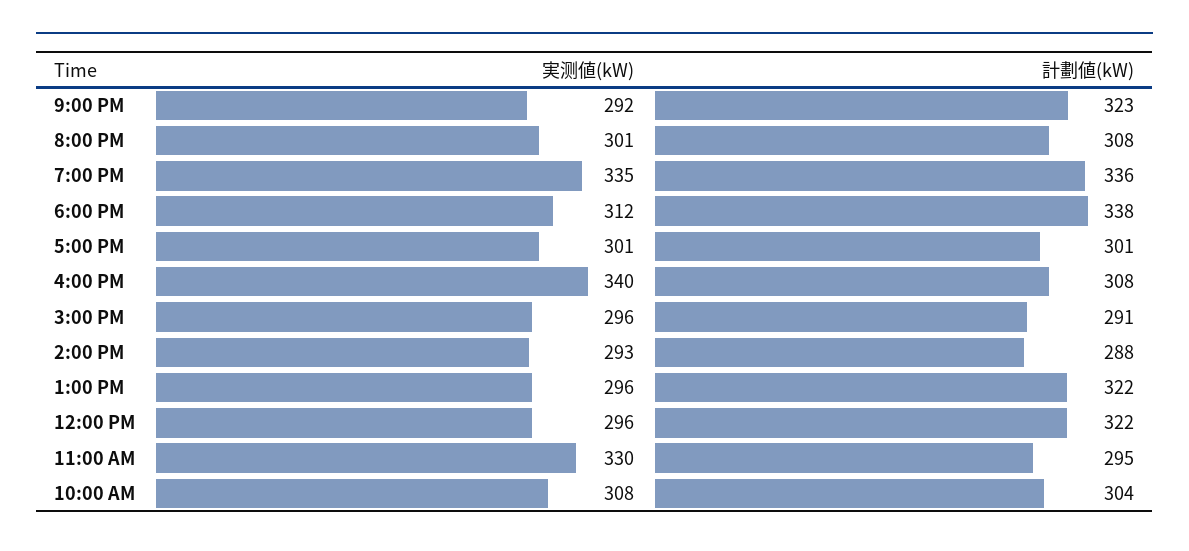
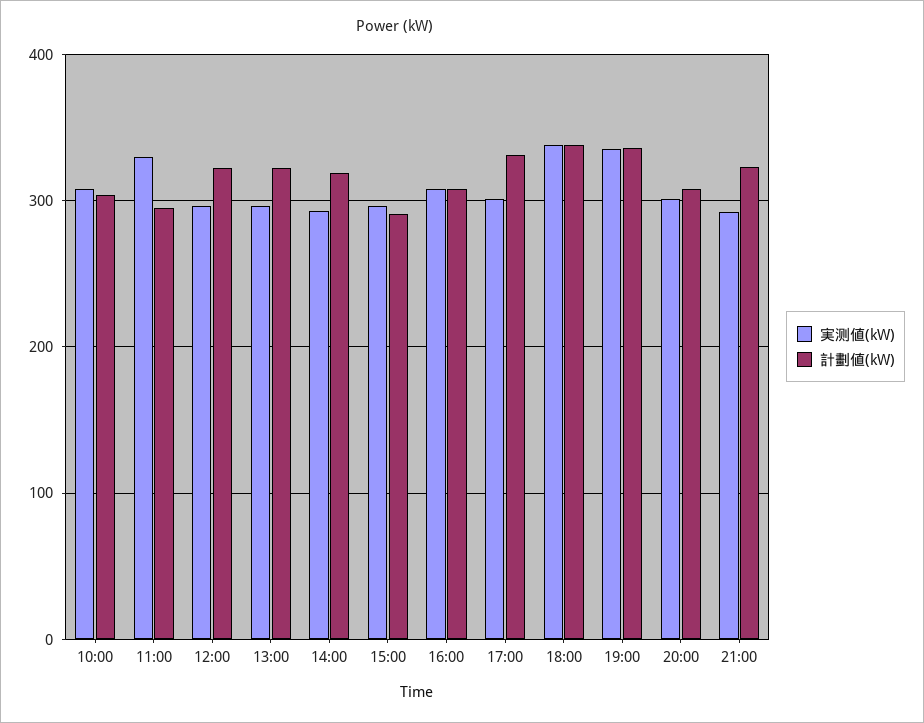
実测値(kW), 6:00 PM: 312 -> 340
計劃値(kW), 5:00 PM: 301 -> 330
実测値(kW), 4:00 PM: 340 -> 310
計劃値(kW), 2:00 PM: 288 -> 320

